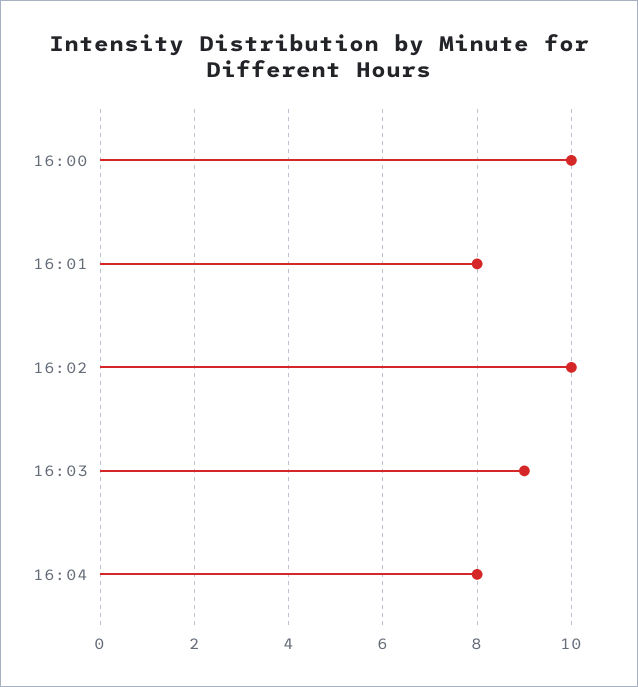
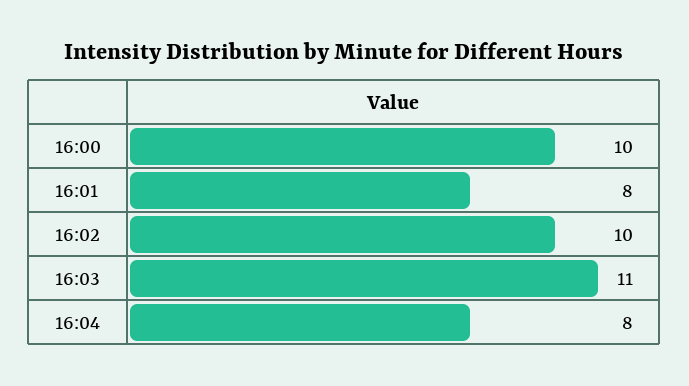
16:03: 9 -> 11

